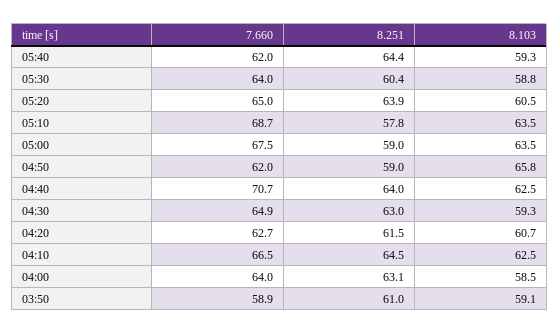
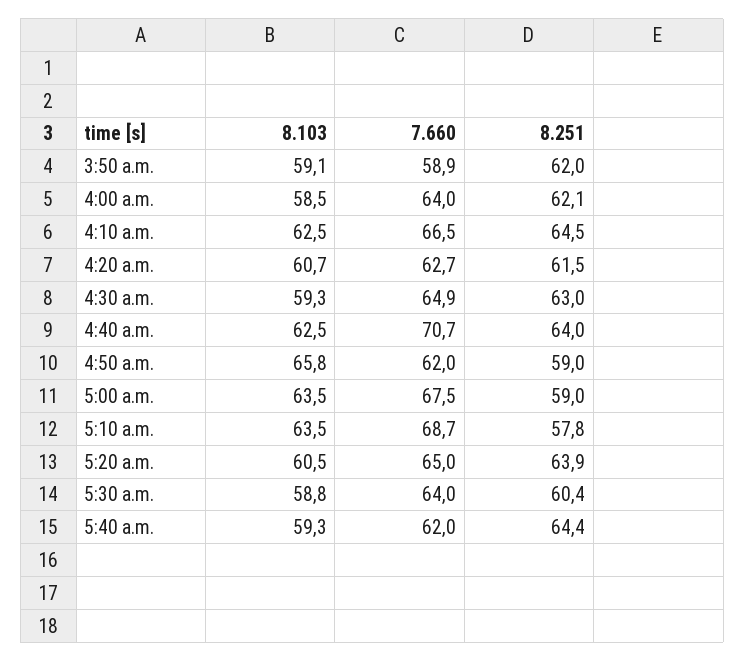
8.251, 04:00: 63.1 -> 62.1
8.251, 03:50: 61 -> 62

